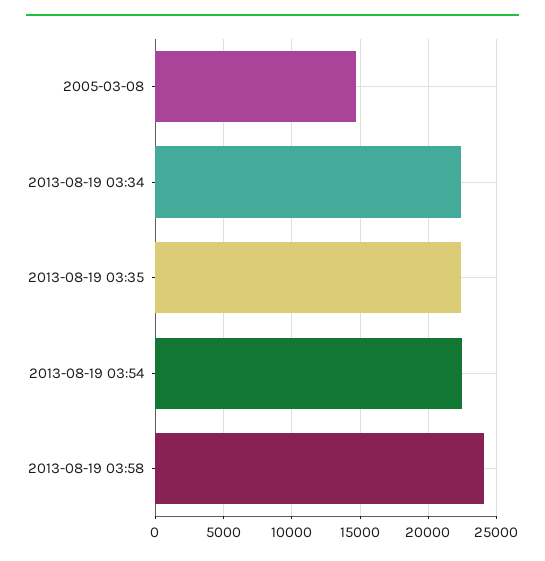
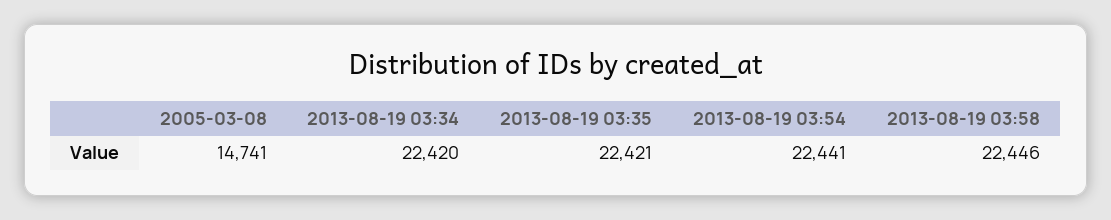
2013-08-19 03:58: 24000 -> 22446

